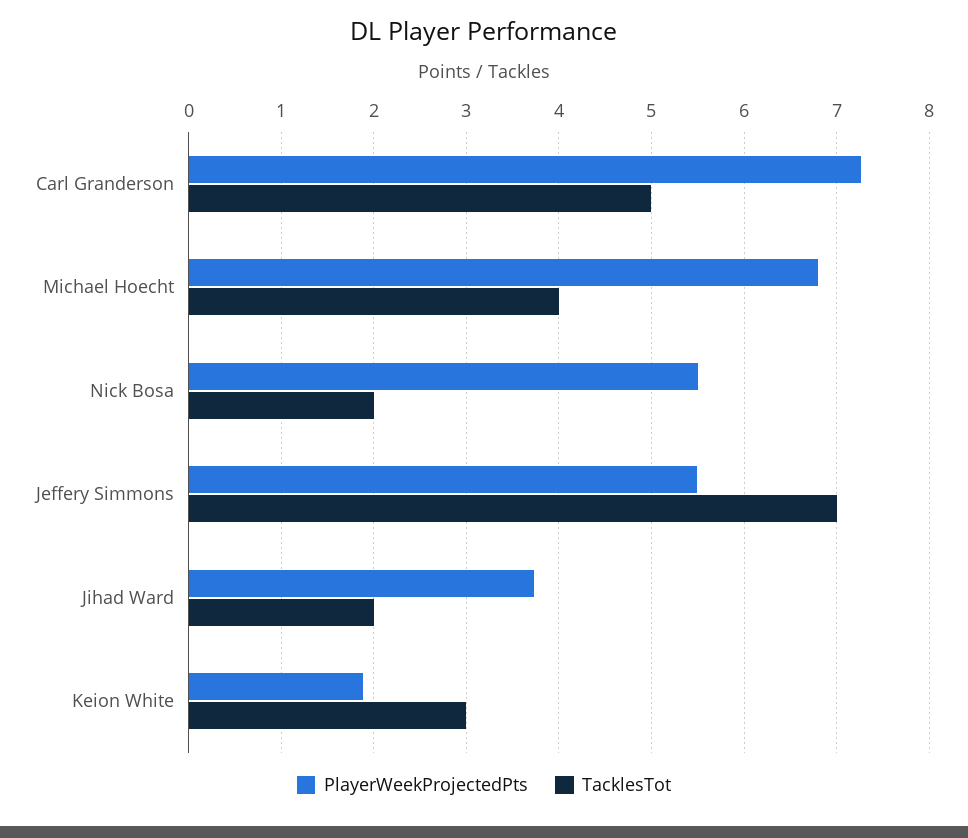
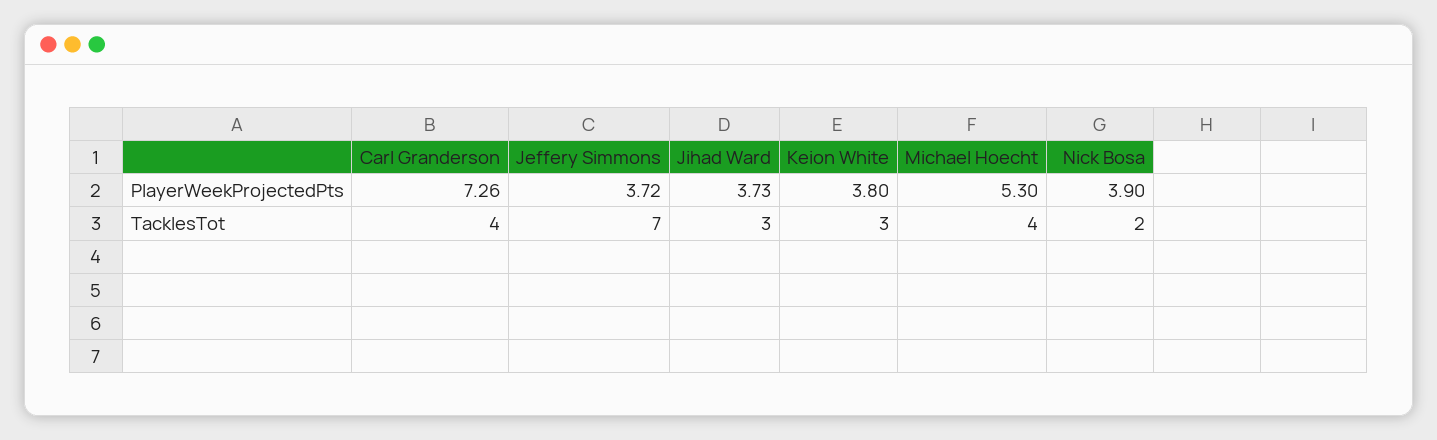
TacklesTot, Carl Granderson: 5 -> 4
PlayerWeekProjectedPts, Michael Hoecht: 6.8 -> 5.3
PlayerWeekProjectedPts, Nick Bosa: 5.5 -> 3.9
PlayerWeekProjectedPts, Jeffery Simmons: 5.5 -> 3.72
TacklesTot, Jihad Ward: 2 -> 3
PlayerWeekProjectedPts, Keion White: 1.9 -> 3.8

